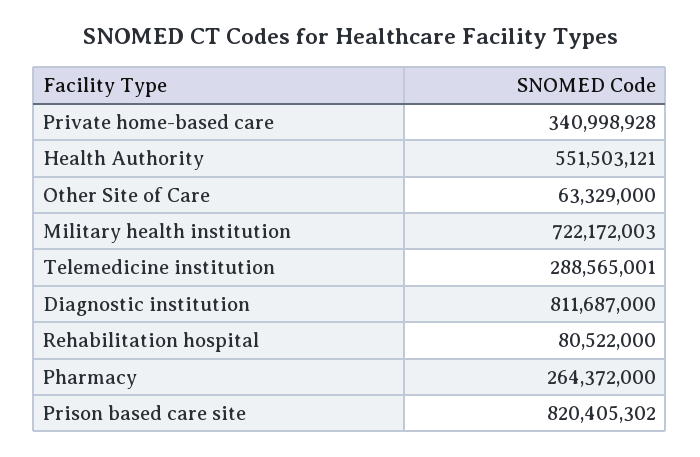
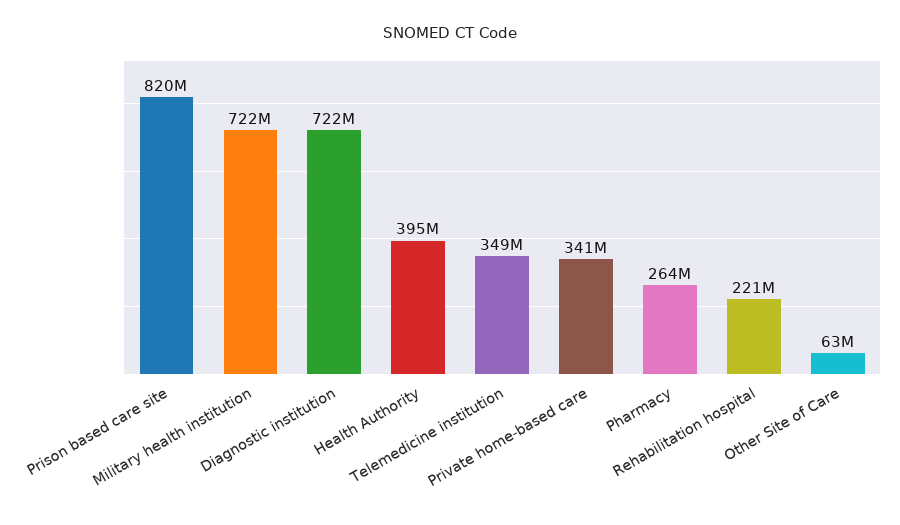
Health Authority: 551503121 -> 395000000
Telemedicine institution: 288565001 -> 349000000
Diagnostic institution: 811687000 -> 722000000
Rehabilitation hospital: 80522000 -> 221000000

